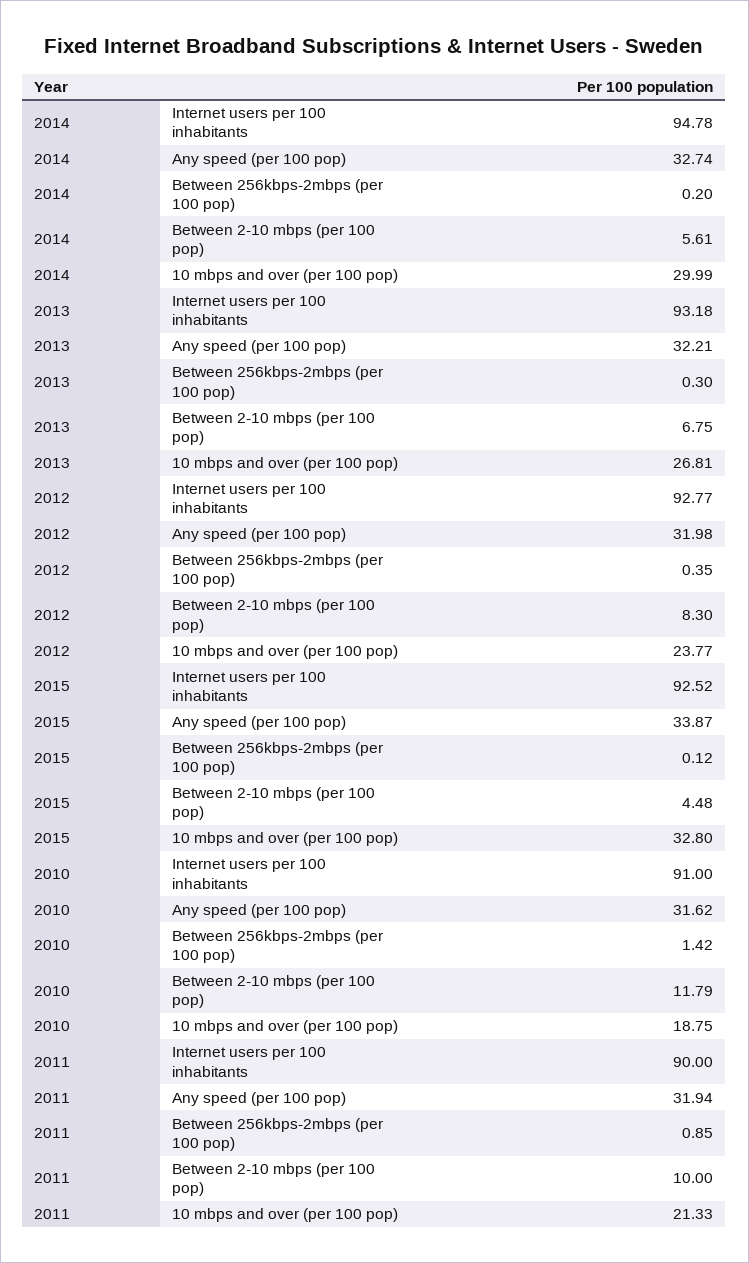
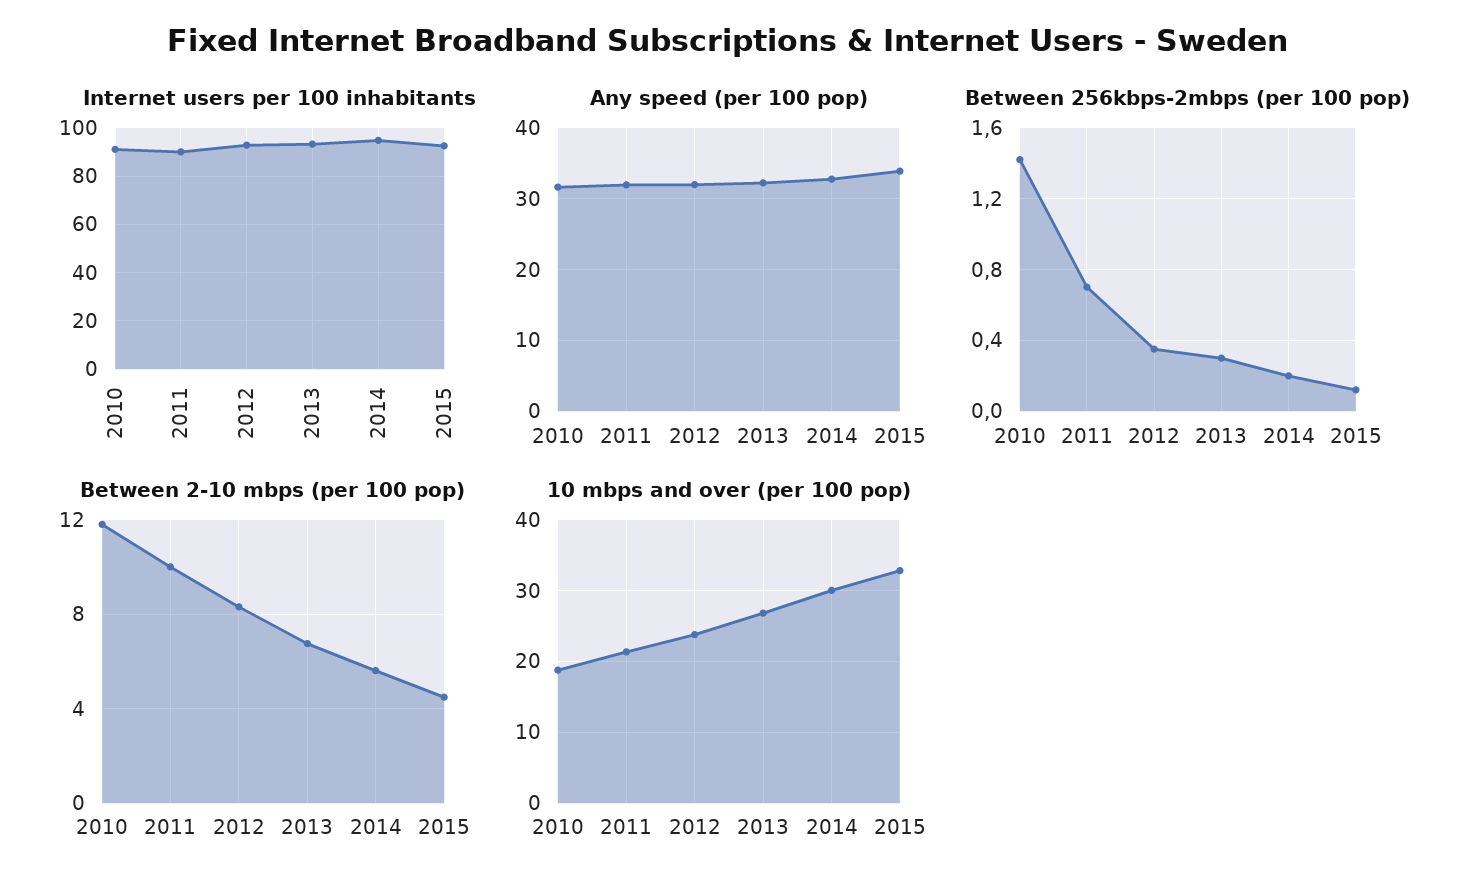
Between 256kbps-2mbps (per 100 pop), 2011: 0.85 -> 0.7

